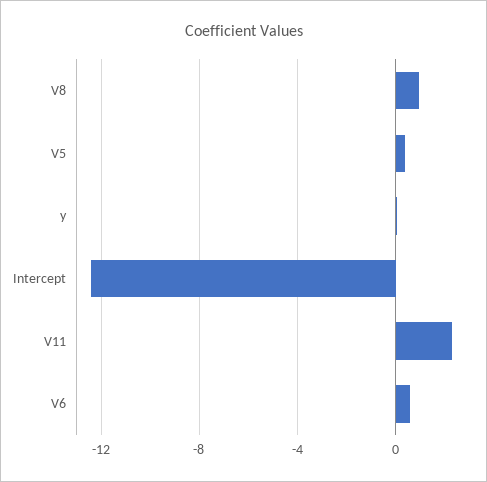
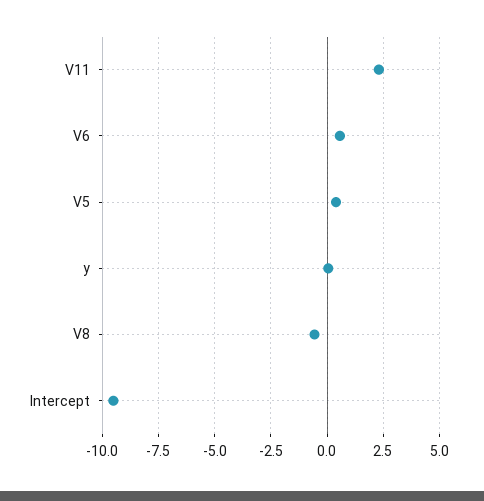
V8: 1 -> -0.5
Intercept: -12.5 -> -9.5

